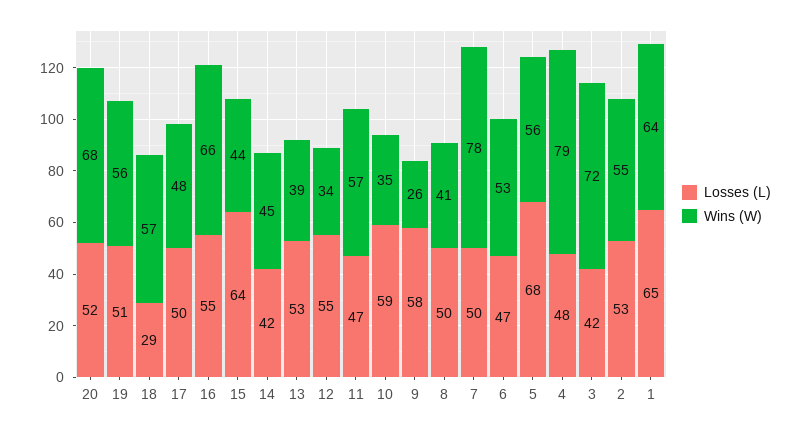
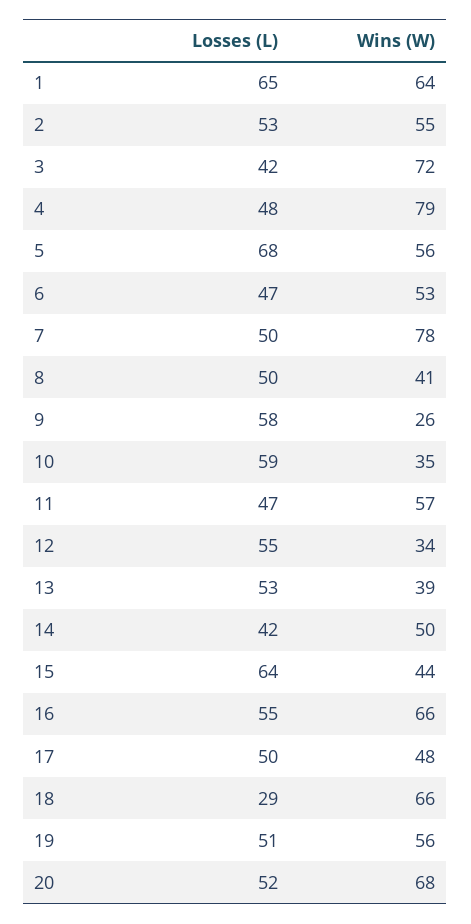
Wins (W), 18: 57 -> 66
Wins (W), 14: 45 -> 50

